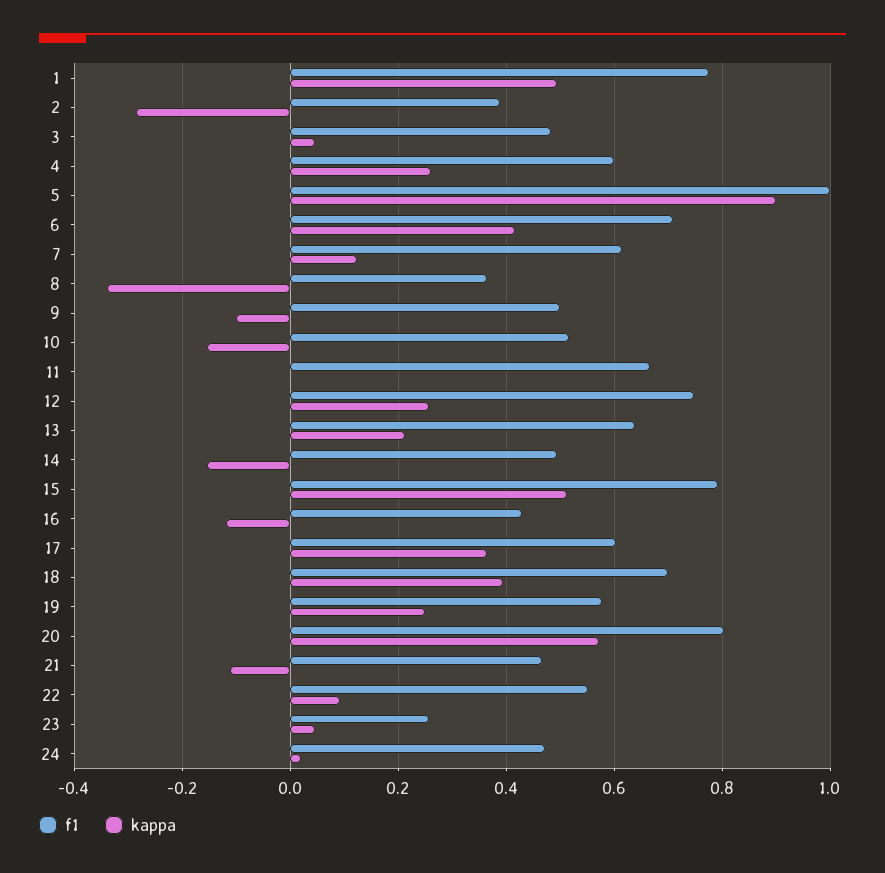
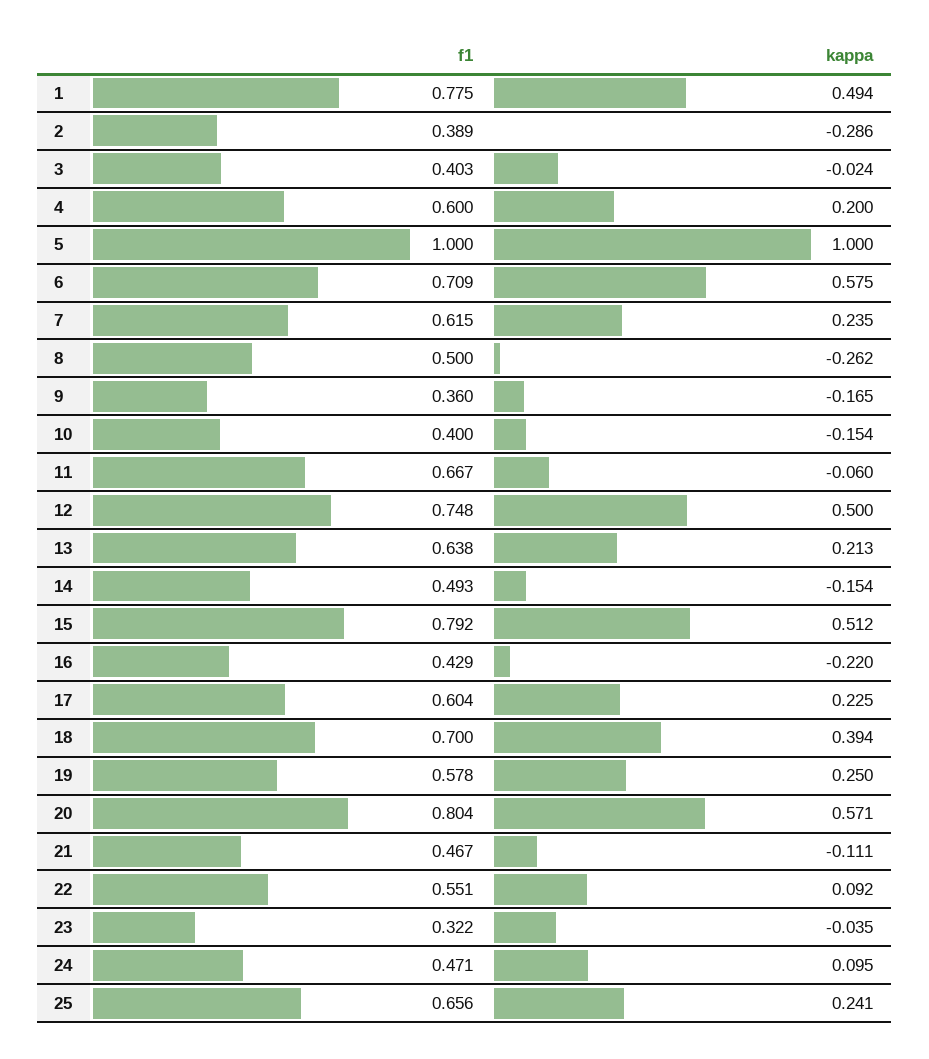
f1, 3: 0.48 -> 0.403
kappa, 3: 0.04 -> -0.024
kappa, 4: 0.26 -> 0.2
kappa, 5: 0.9 -> 1
kappa, 6: 0.42 -> 0.575
kappa, 7: 0.12 -> 0.235
f1, 8: 0.36 -> 0.5
kappa, 8: -0.34 -> -0.262
f1, 9: 0.5 -> 0.36
kappa, 9: -0.1 -> -0.165
f1, 10: 0.52 -> 0.4
kappa, 11: 0 -> -0.06
kappa, 12: 0.26 -> 0.5
kappa, 16: -0.12 -> -0.22
kappa, 17: 0.36 -> 0.225
f1, 23: 0.26 -> 0.322
kappa, 23: 0.04 -> -0.035
kappa, 24: 0.02 -> 0.095
f1, 25: none -> 0.656
kappa, 25: none -> 0.241

